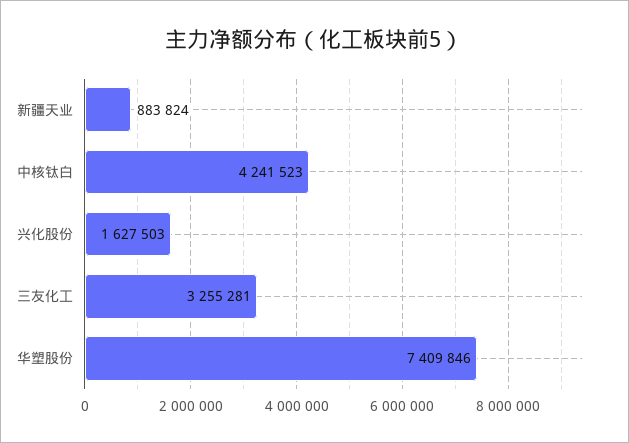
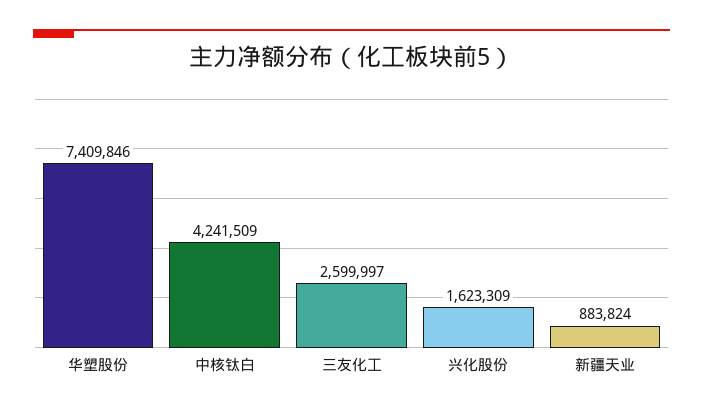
中核钛白: 4241523 -> 4241509
兴化股份: 1627503 -> 1623309
三友化工: 3255281 -> 2599997

